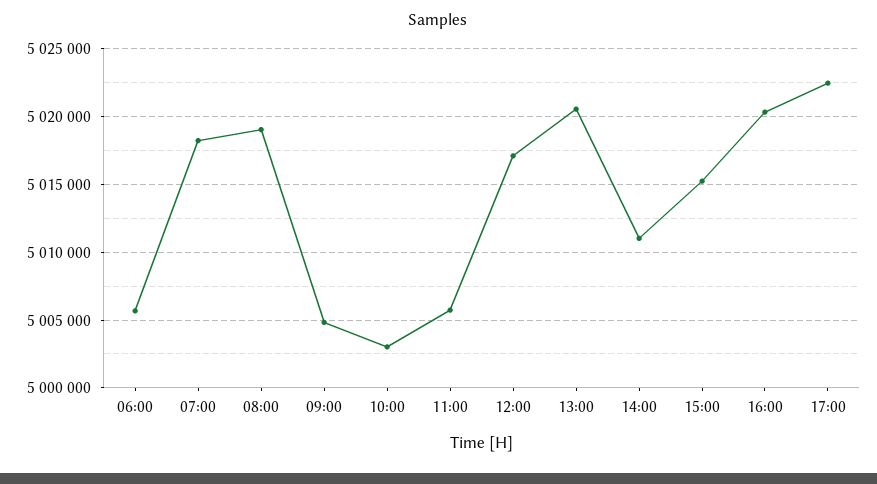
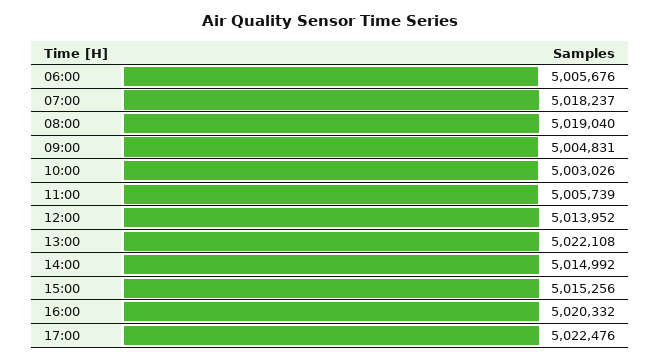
12:00: 5017000 -> 5013952
13:00: 5020500 -> 5022108
14:00: 5011000 -> 5014992

